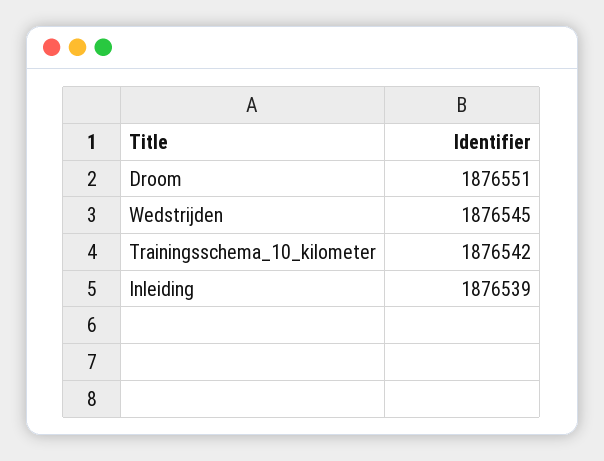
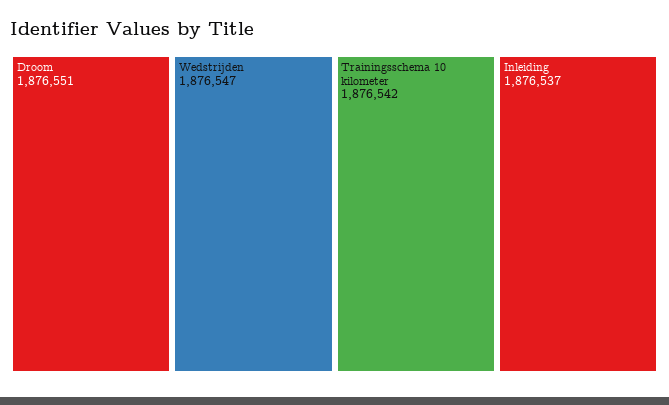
Wedstrijden: 1876545 -> 1876547
Inleiding: 1876539 -> 1876537

